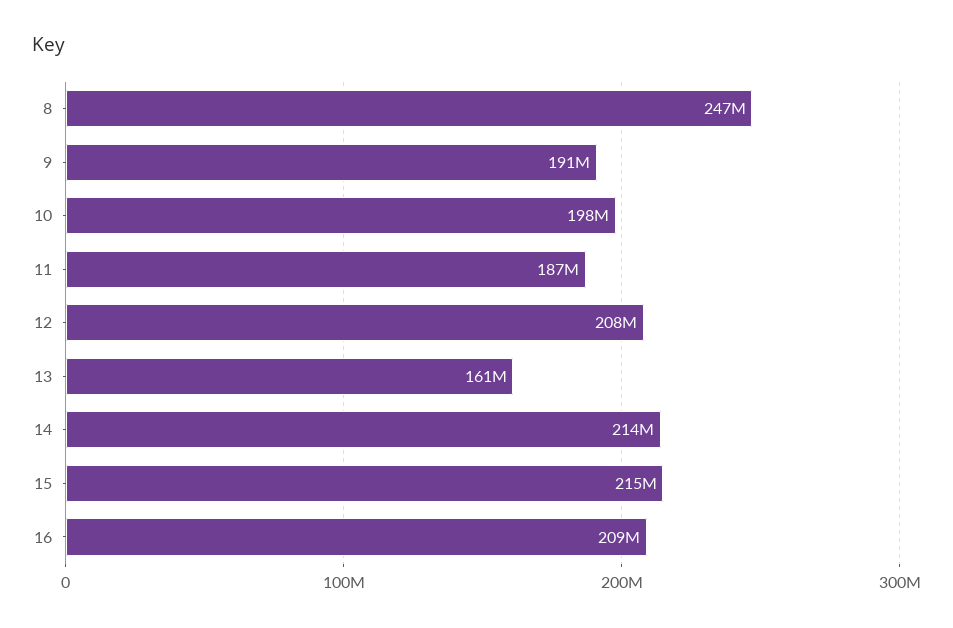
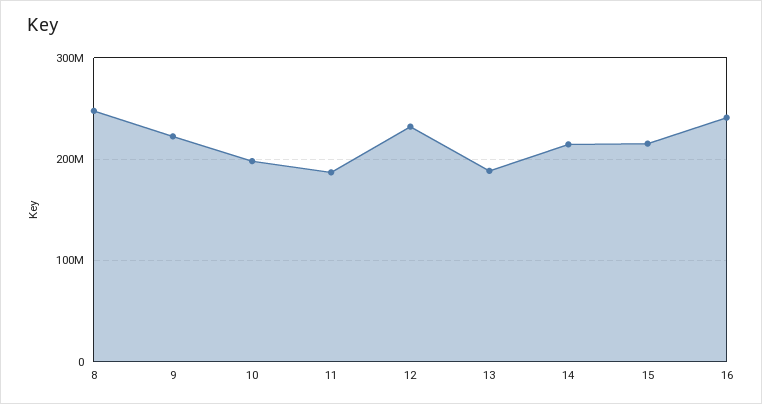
9: 191000000 -> 220000000
12: 208000000 -> 230000000
13: 161000000 -> 190000000
16: 209000000 -> 240000000

